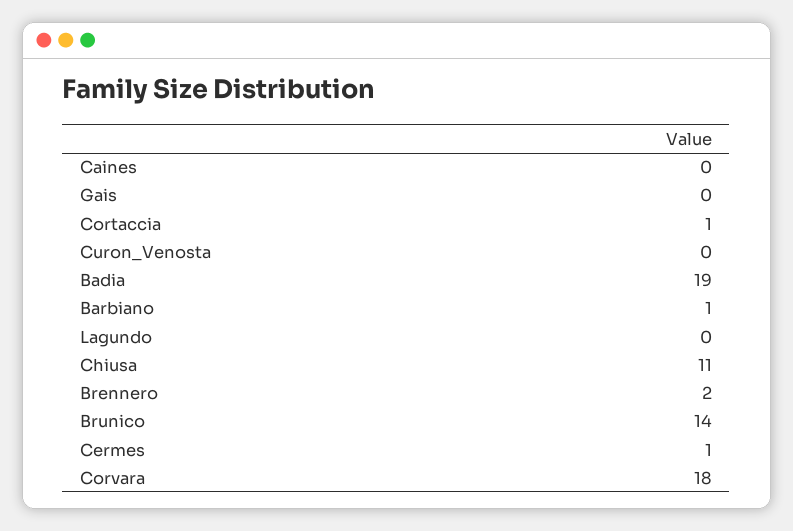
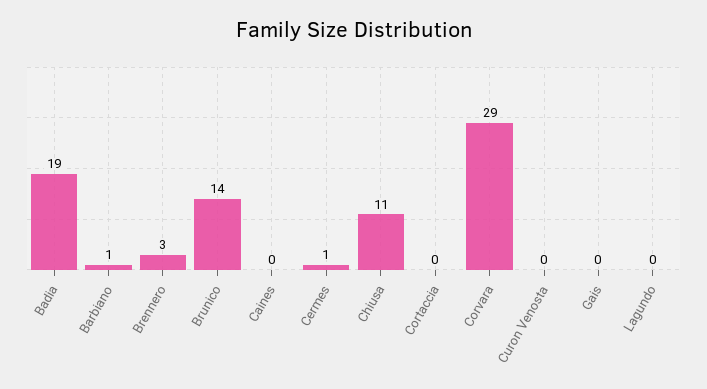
Cortaccia: 1 -> 0
Brennero: 2 -> 3
Corvara: 18 -> 29

